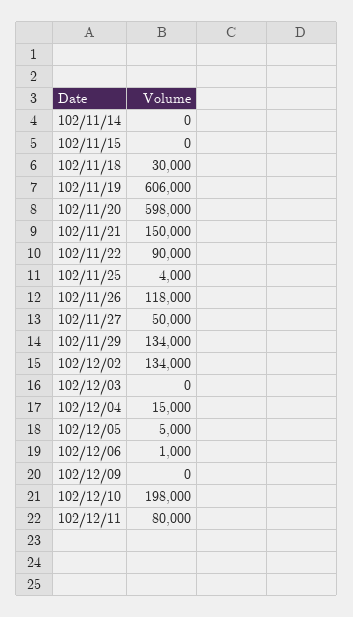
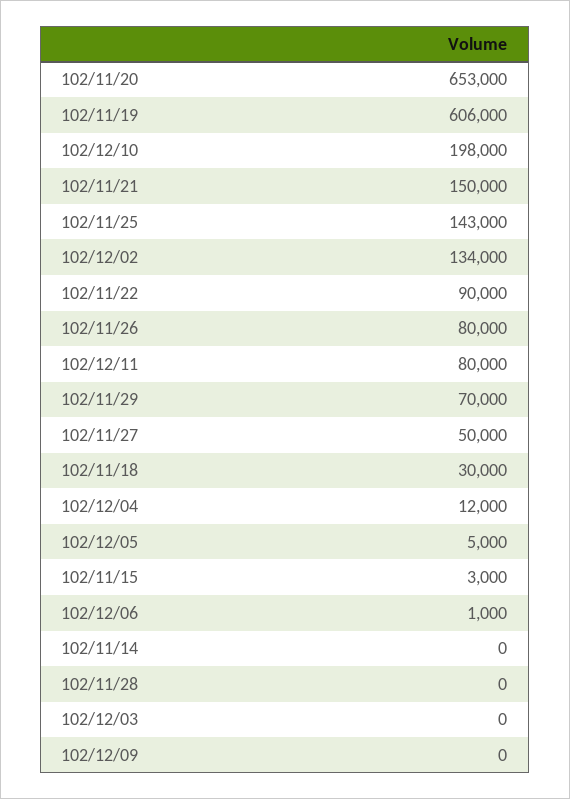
102/11/15: 0 -> 3000
102/11/20: 598000 -> 653000
102/11/25: 4000 -> 143000
102/11/26: 118000 -> 80000
102/11/29: 134000 -> 70000
102/12/04: 15000 -> 12000
102/11/28: none -> 0

